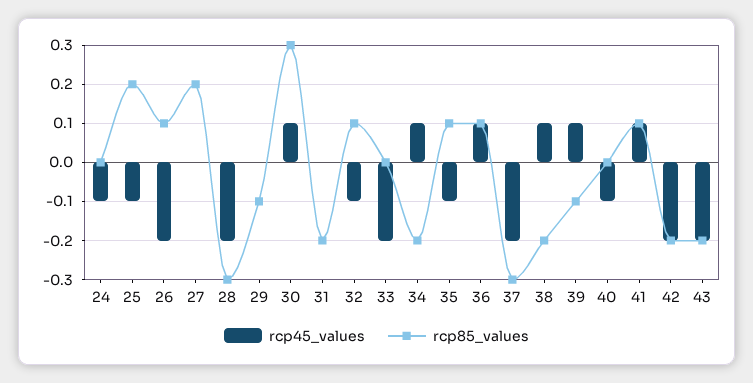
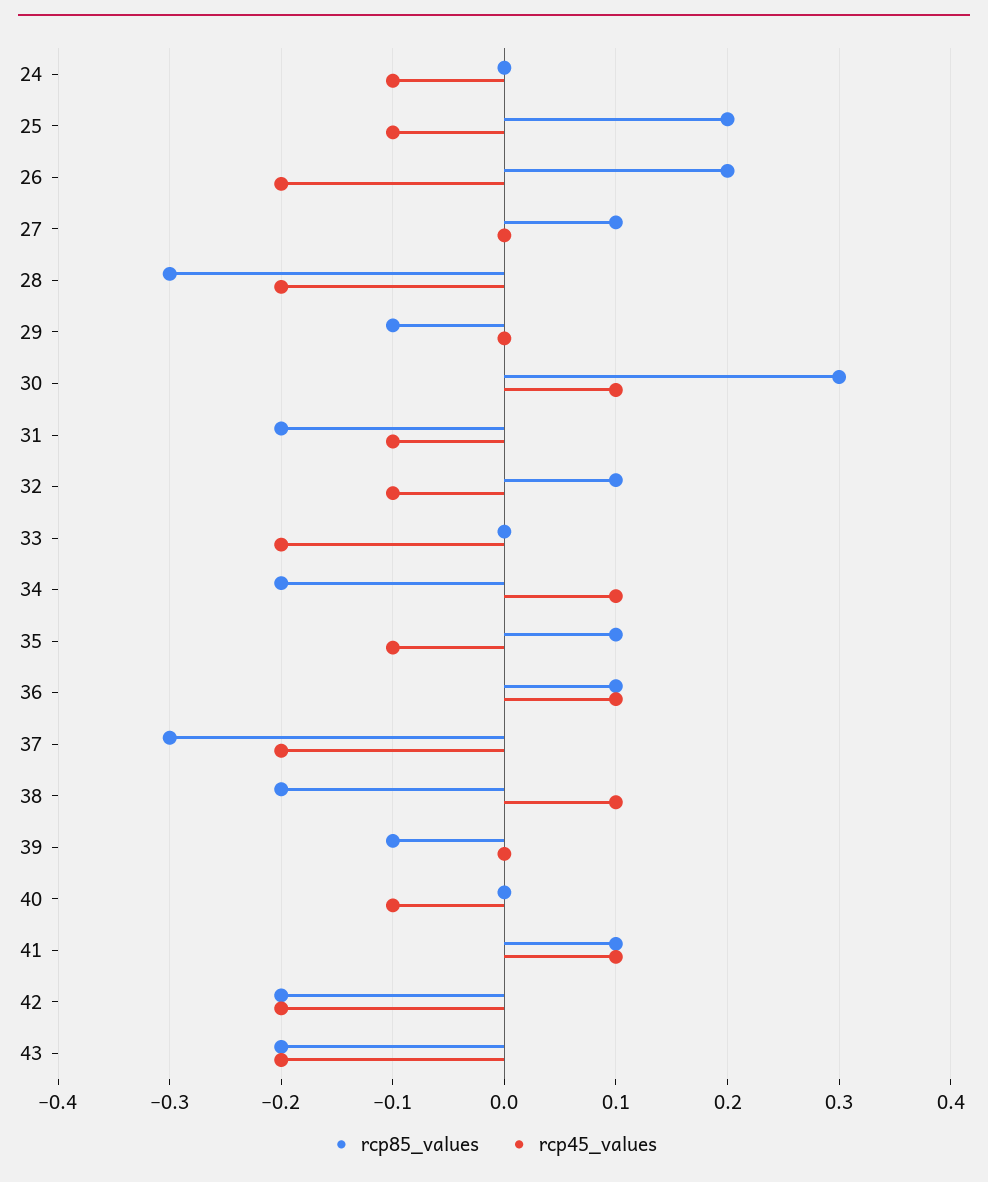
rcp85_values, 26: 0.1 -> 0.2
rcp85_values, 27: 0.2 -> 0.1
rcp45_values, 31: 0 -> -0.1
rcp45_values, 39: 0.1 -> 0

